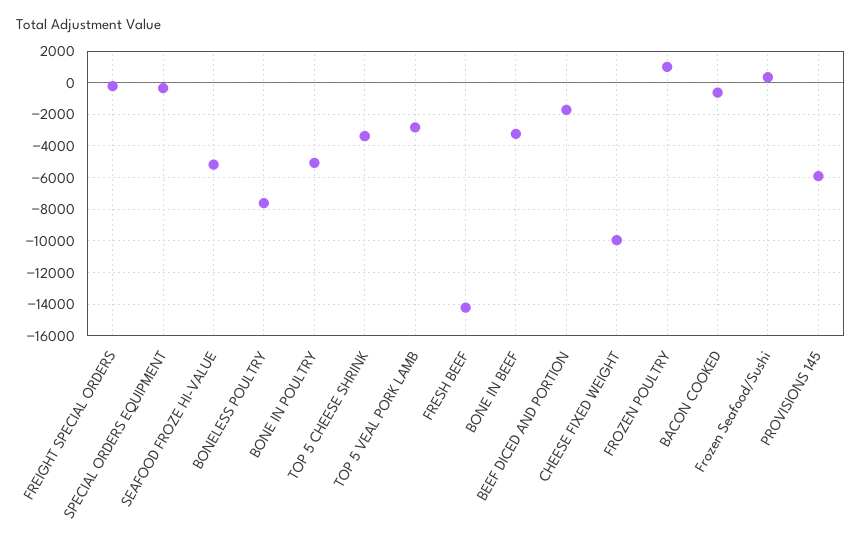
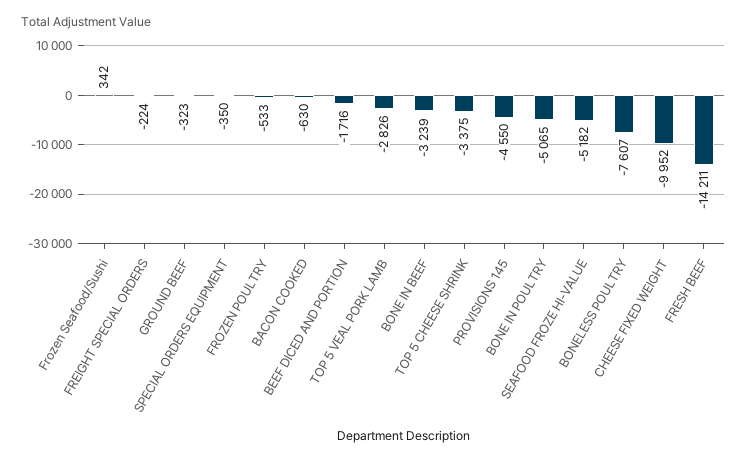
FROZEN POULTRY: 1000 -> -533
PROVISIONS 145: -6000 -> -4550
GROUND BEEF: none -> -323

